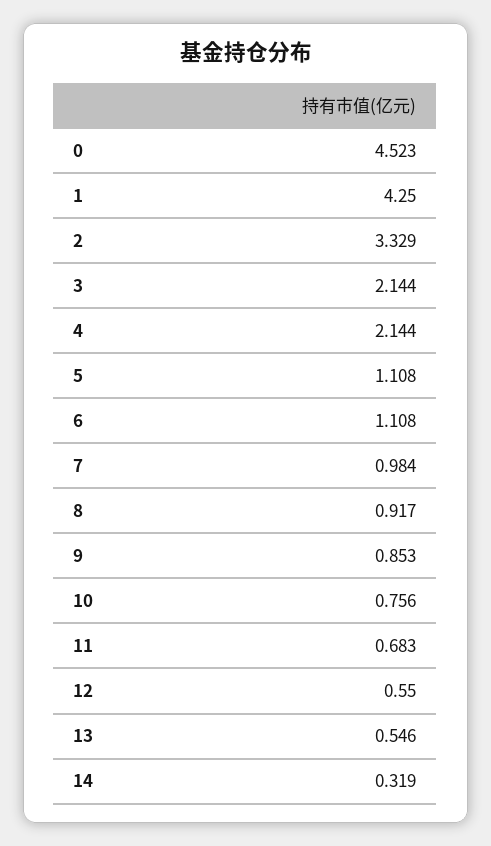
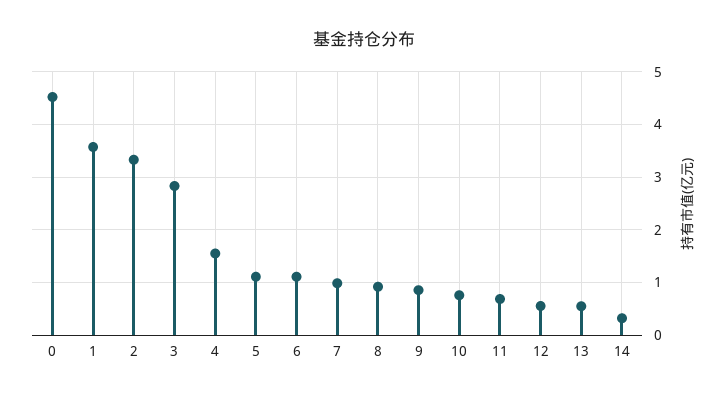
1: 4.25 -> 3.6
3: 2.144 -> 2.8
4: 2.144 -> 1.6

